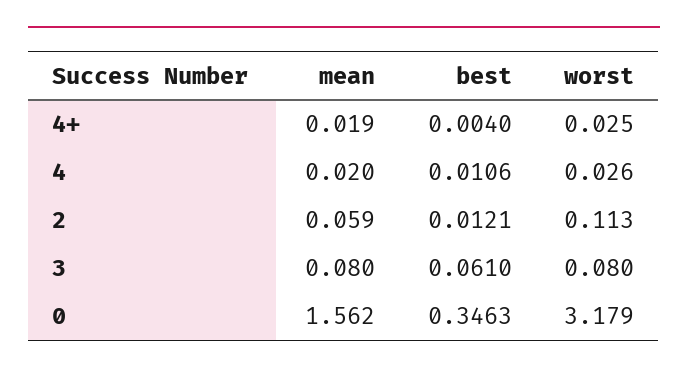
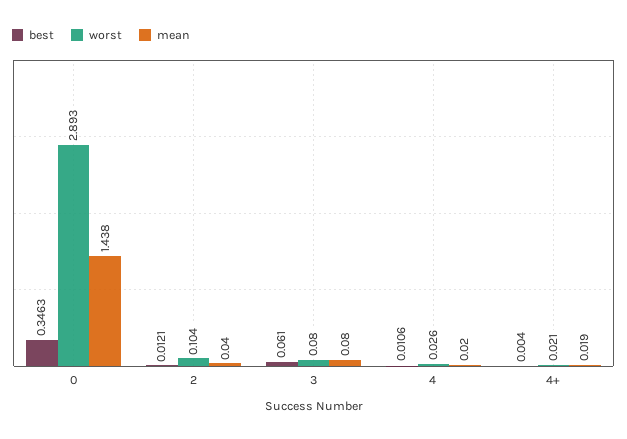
worst, 4+: 0.025 -> 0.021
mean, 2: 0.059 -> 0.04
worst, 2: 0.113 -> 0.104
mean, 0: 1.562 -> 1.438
worst, 0: 3.179 -> 2.893

